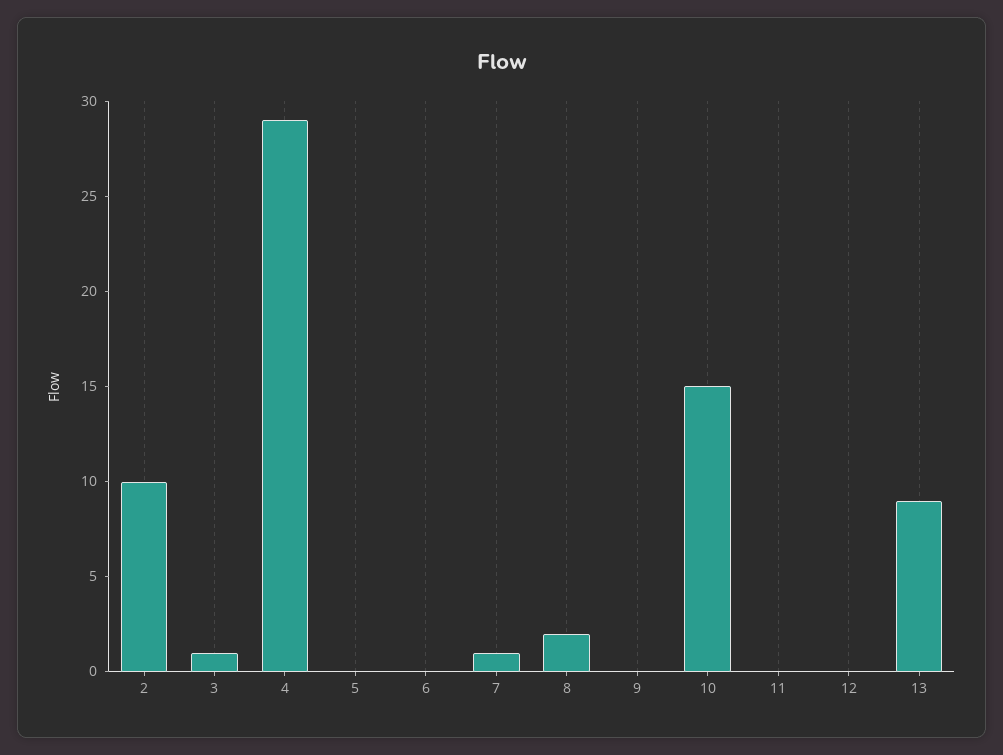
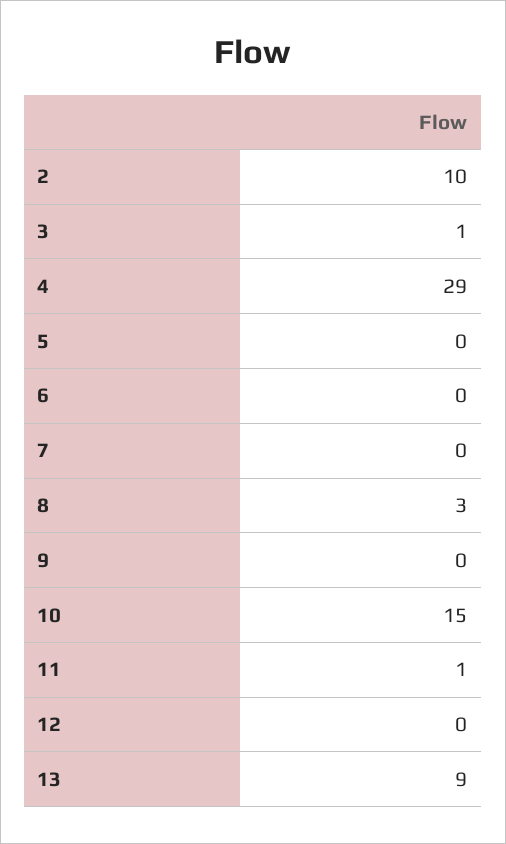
7: 1 -> 0
8: 2 -> 3
11: 0 -> 1

